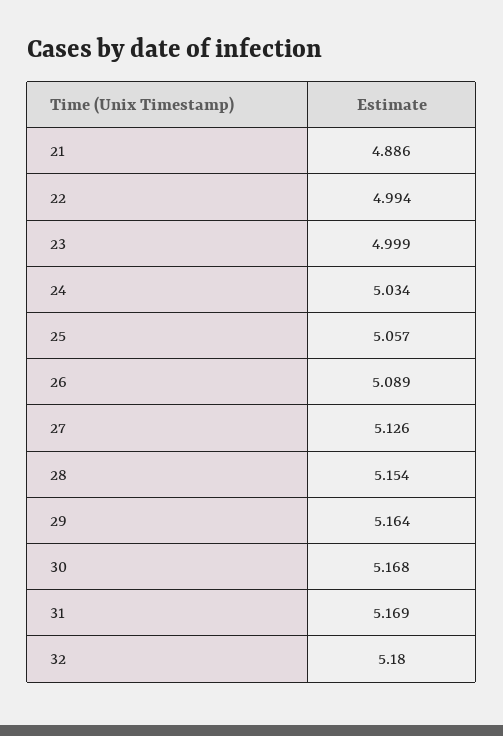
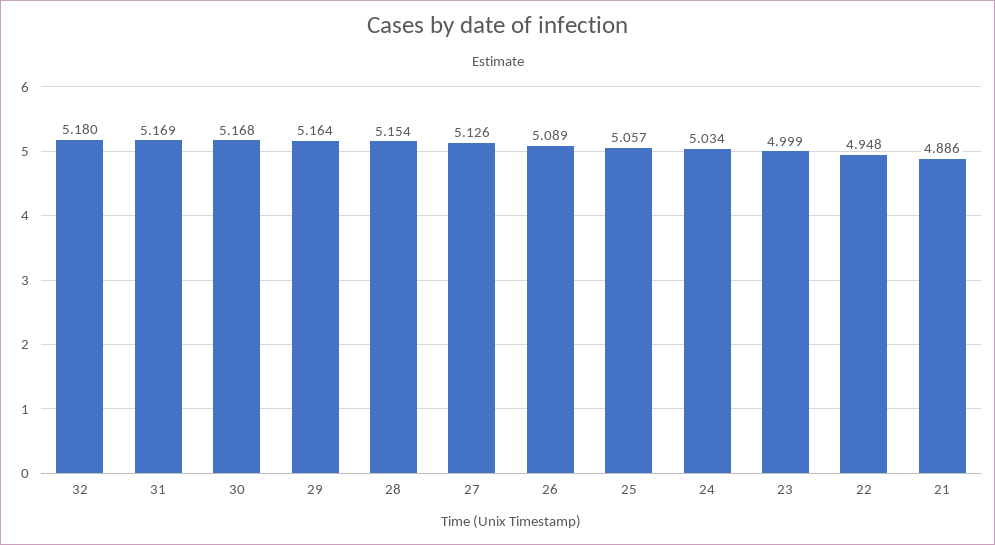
22: 4.994 -> 4.948

